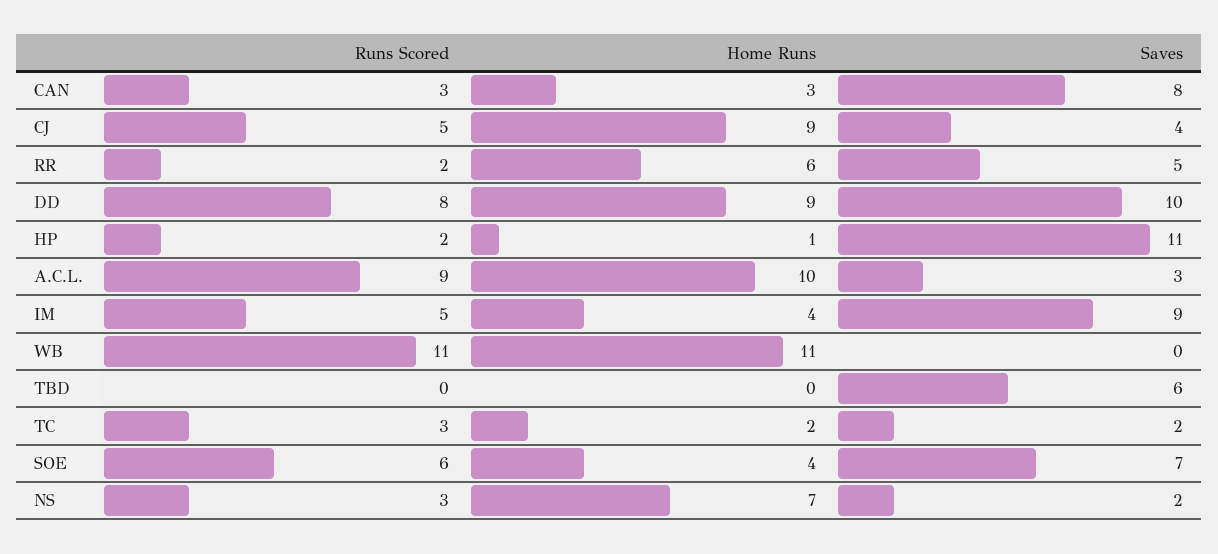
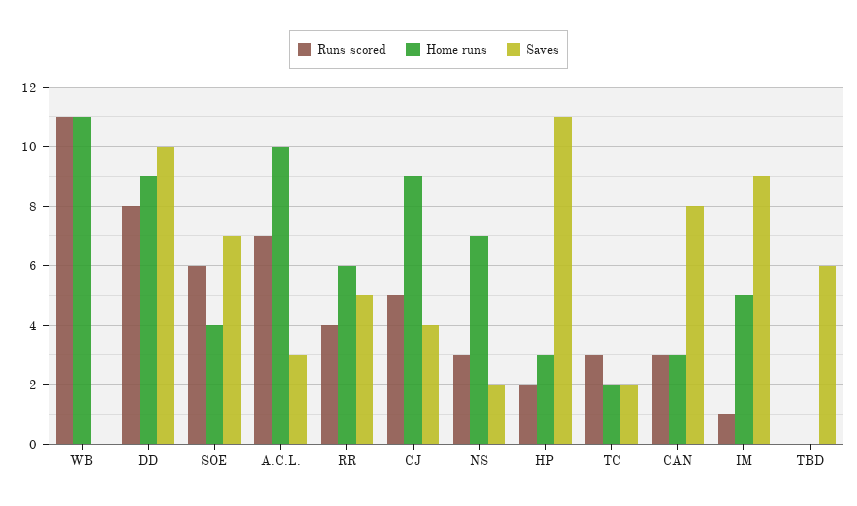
Runs Scored, RR: 2 -> 4
Home Runs, HP: 1 -> 3
Runs Scored, A.C.L.: 9 -> 7
Runs Scored, IM: 5 -> 1
Home Runs, IM: 4 -> 5

